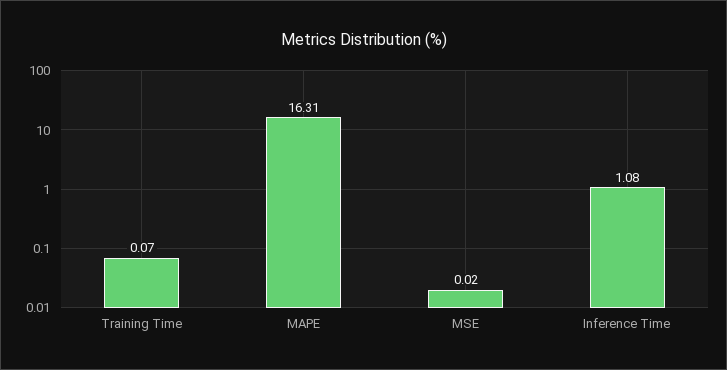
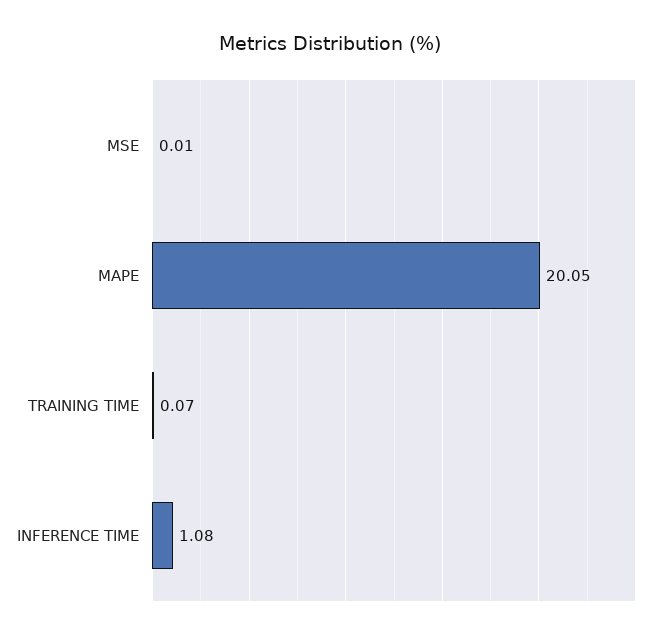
MAPE: 16.31 -> 20.05
MSE: 0.02 -> 0.01

